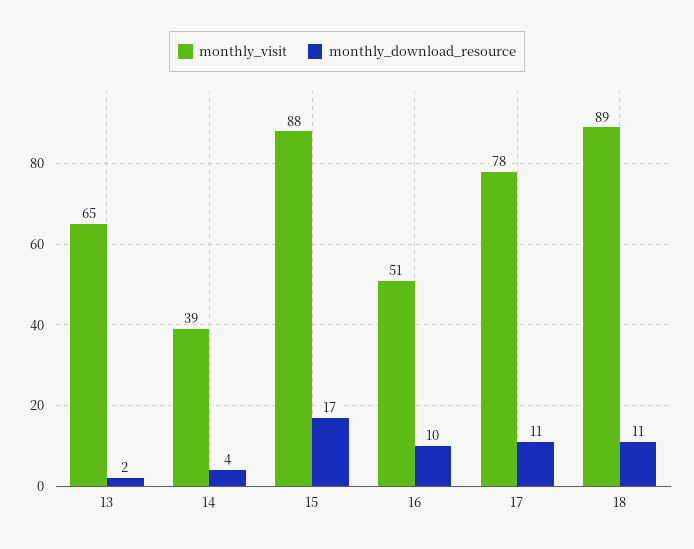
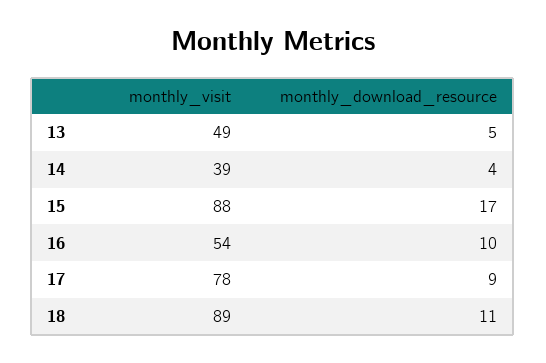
monthly_visit, 13: 65 -> 49
monthly_download_resource, 13: 2 -> 5
monthly_visit, 16: 51 -> 54
monthly_download_resource, 17: 11 -> 9

